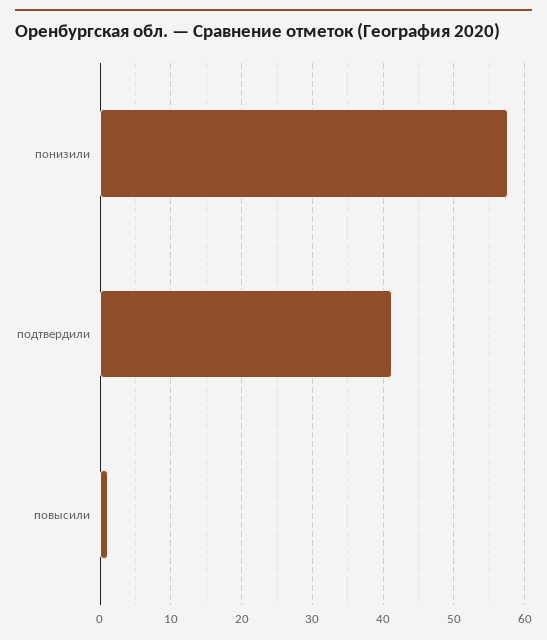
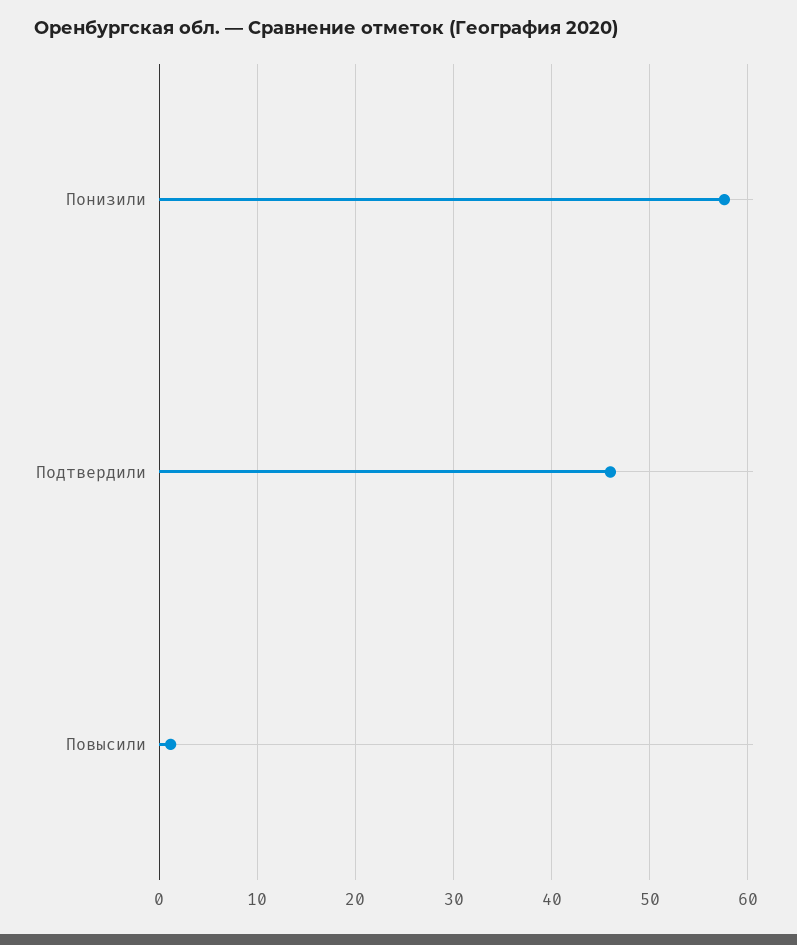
подтвердили: 41 -> 46

